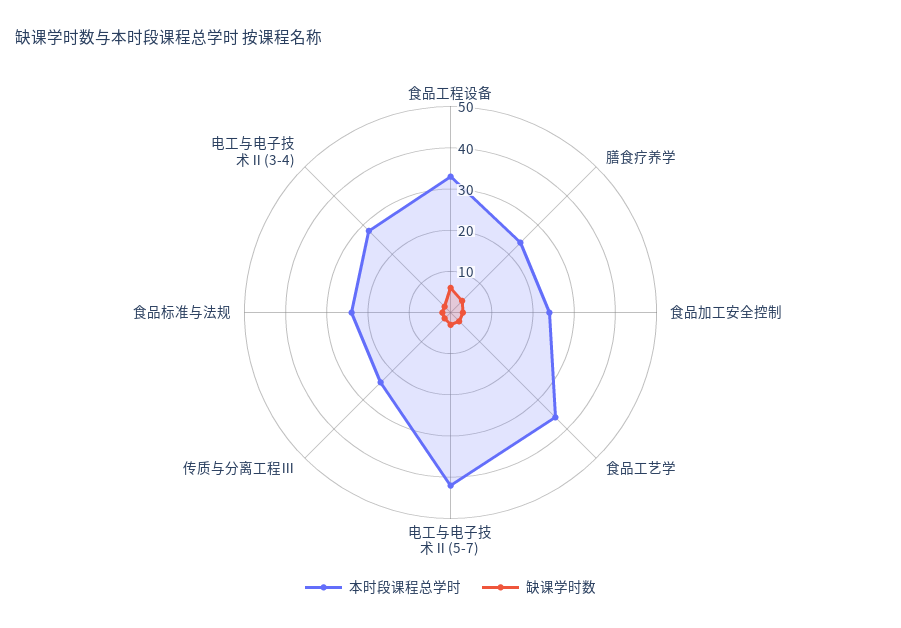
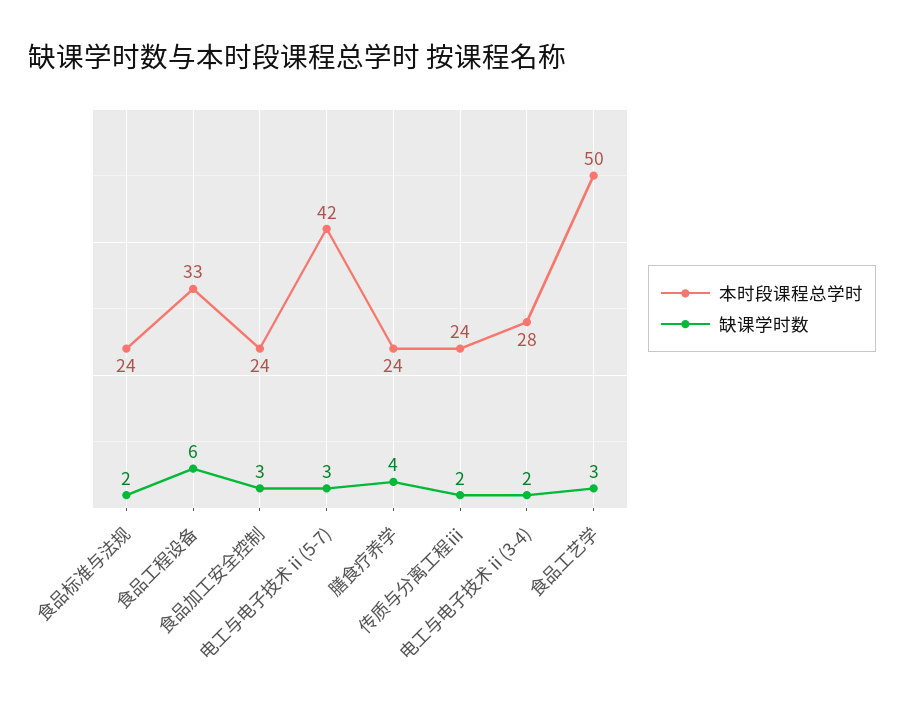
本时段课程总学时, 食品工艺学: 35 -> 50

